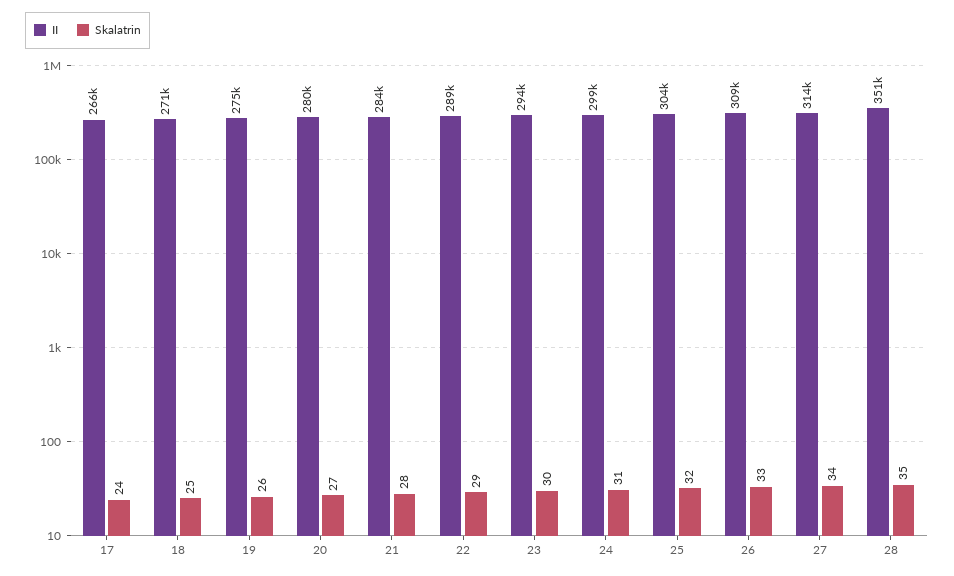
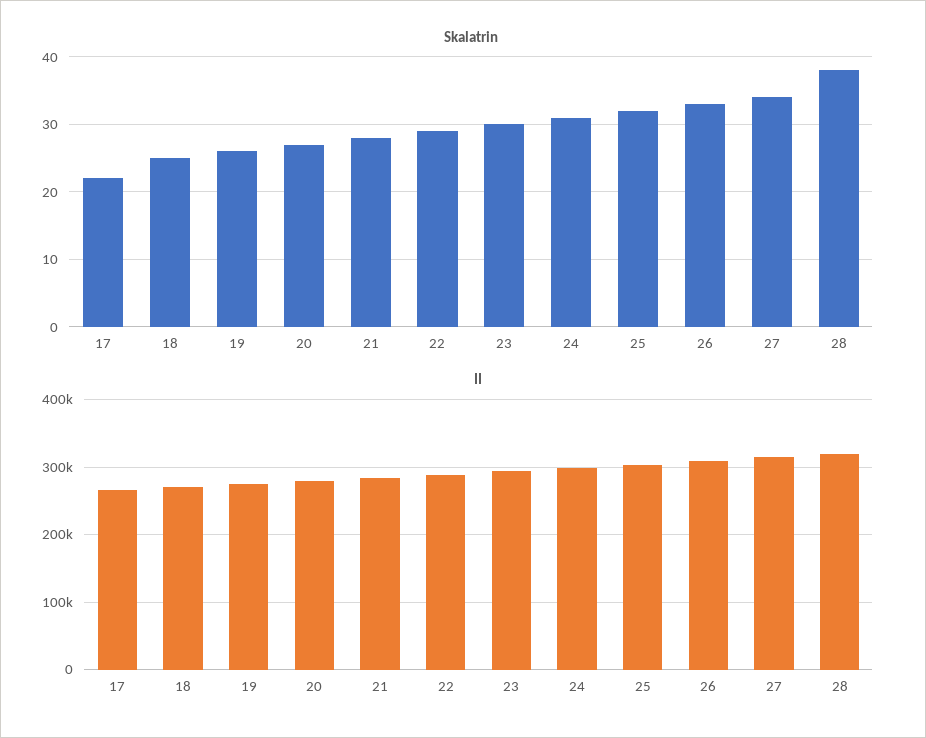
Skalatrin, 17: 24 -> 22
II, 28: 351000 -> 320000
Skalatrin, 28: 35 -> 38

